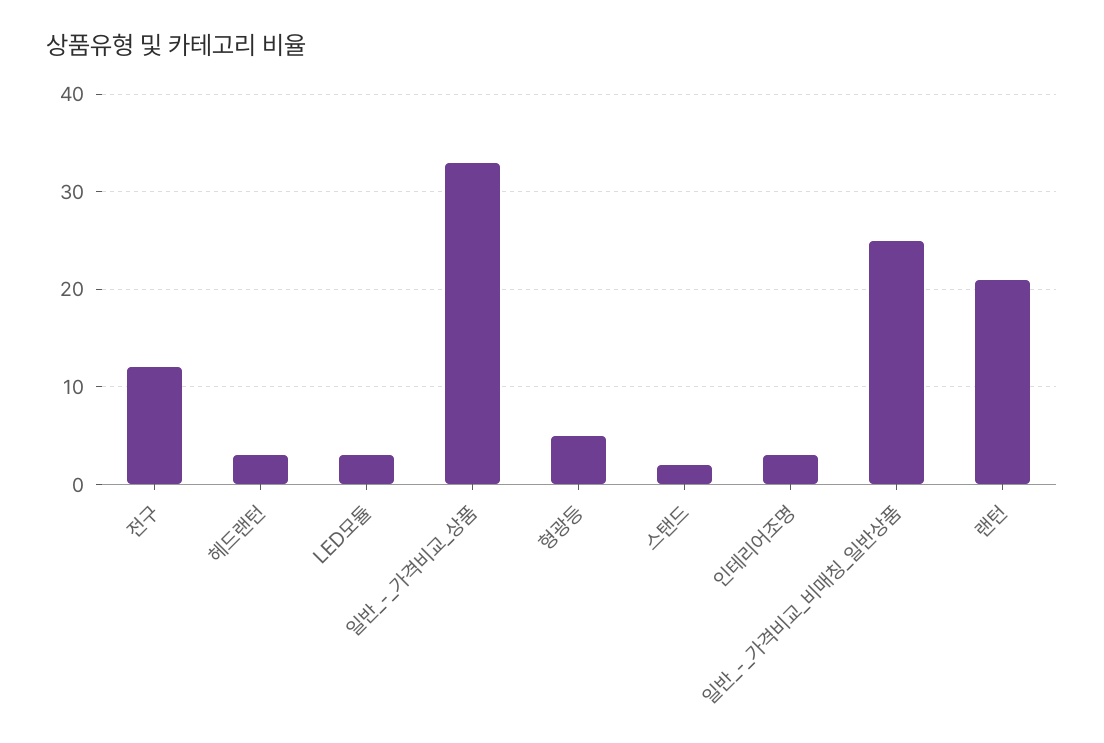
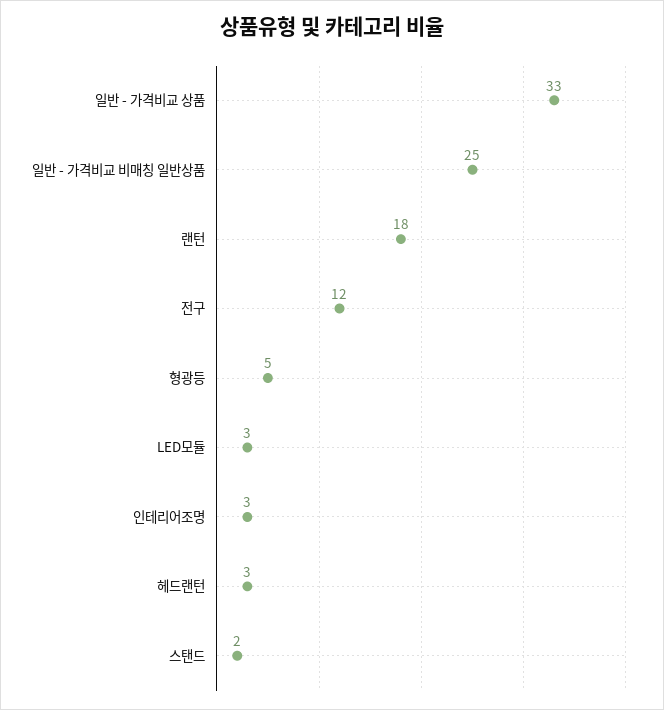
랜턴: 21 -> 18

